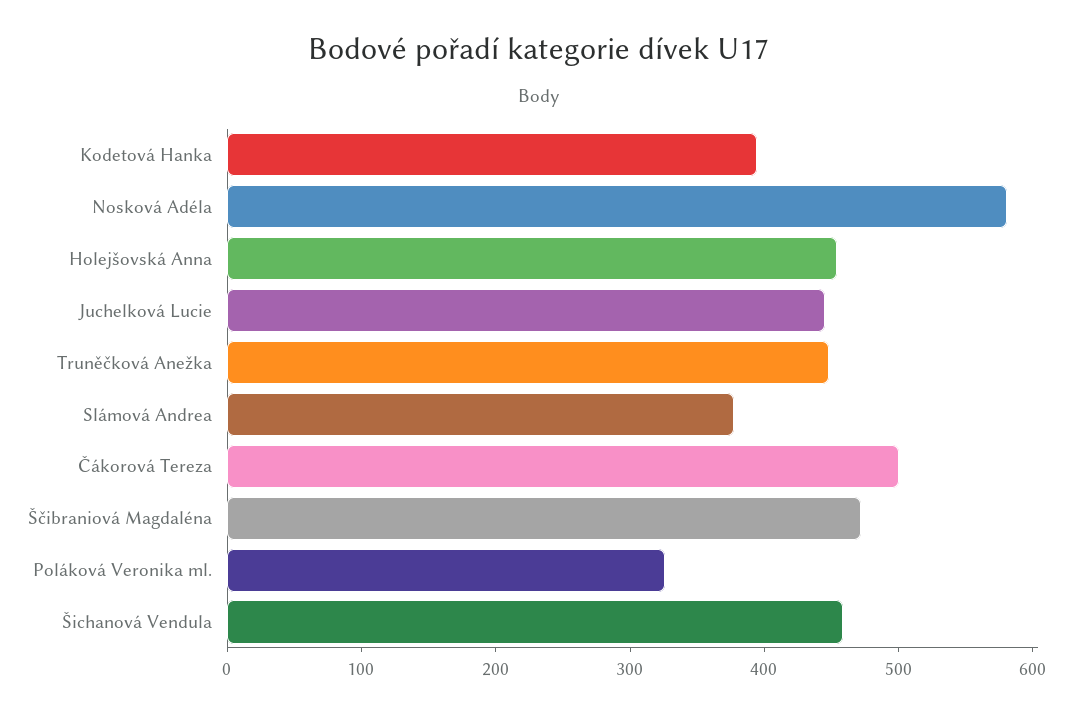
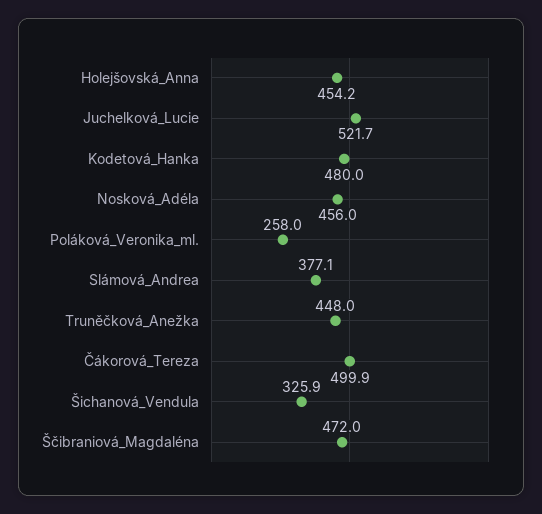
Kodetová Hanka: 400 -> 480
Nosková Adéla: 580 -> 456
Juchelková Lucie: 440 -> 521.7
Poláková Veronika ml.: 320 -> 258
Šichanová Vendula: 460 -> 325.9

